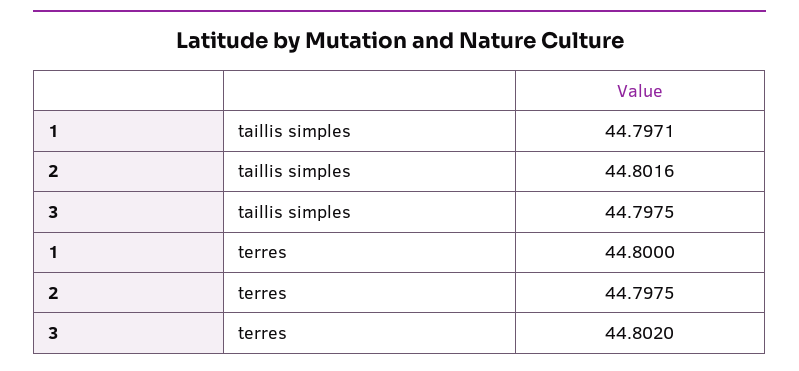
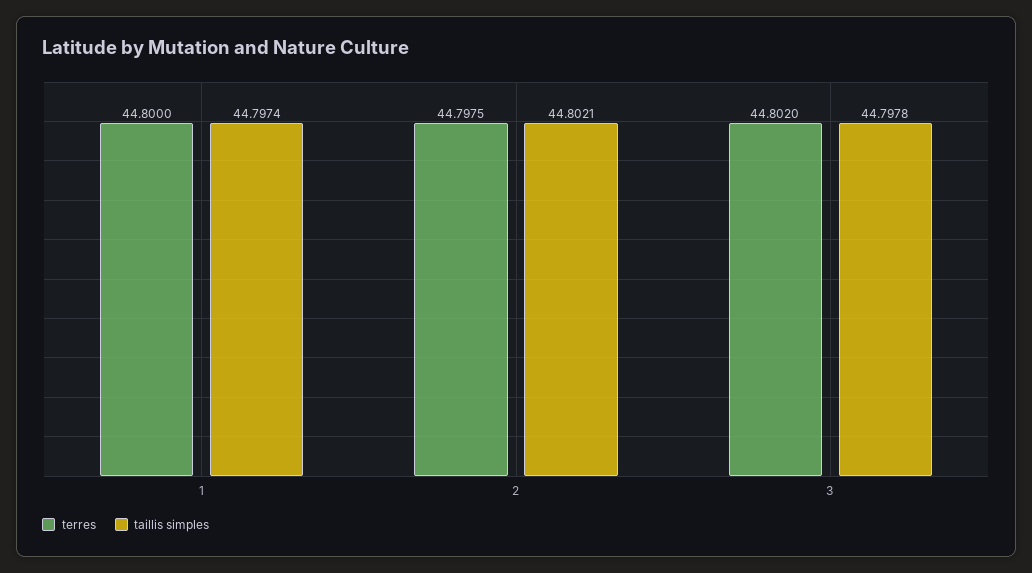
taillis simples, 1: 44.7971 -> 44.7974
taillis simples, 2: 44.8016 -> 44.8021
taillis simples, 3: 44.7975 -> 44.7978

